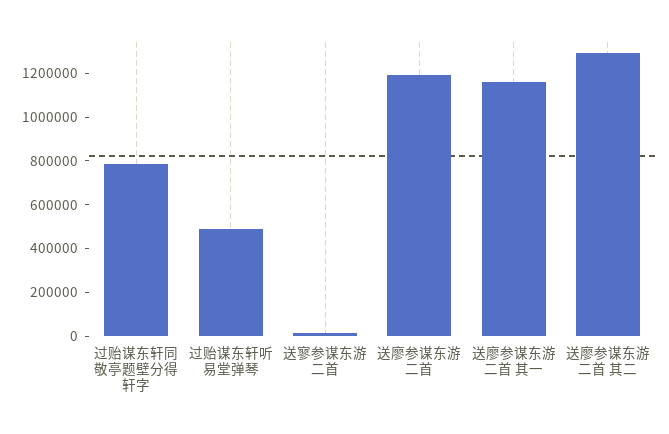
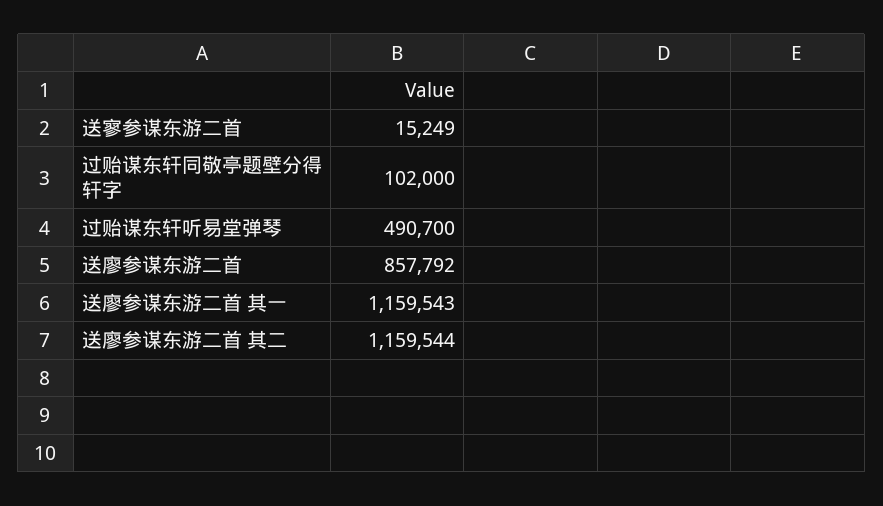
过贻谋东轩同敬亭题壁分得轩字: 800000 -> 102000
送廖参谋东游二首: 1200000 -> 857792
送廖参谋东游二首 其二: 1300000 -> 1159544

